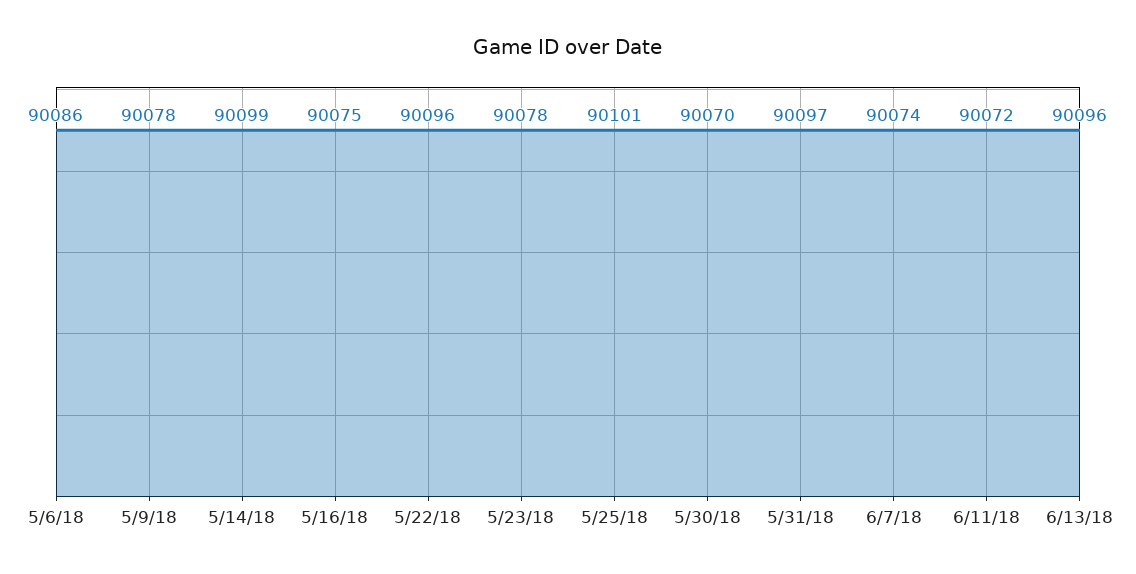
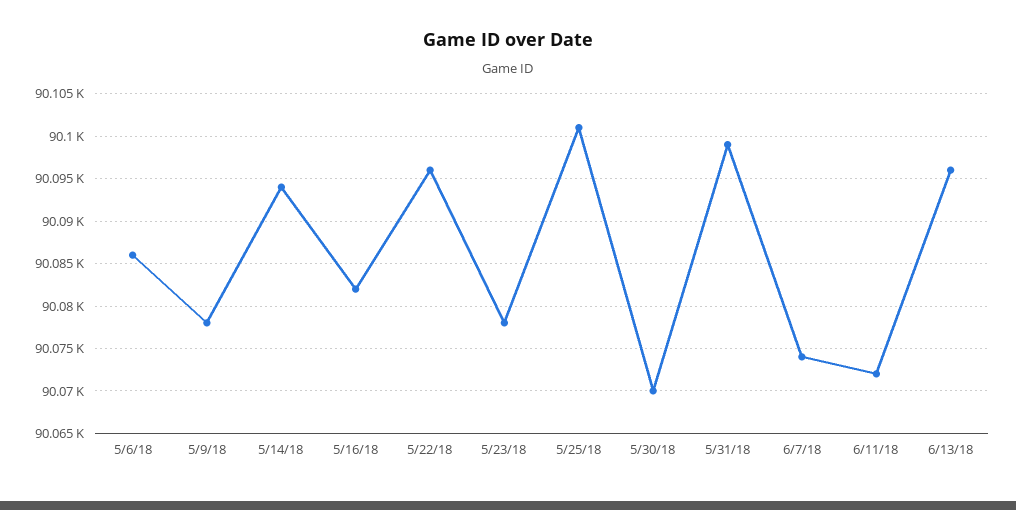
5/14/18: 90099 -> 90094
5/16/18: 90075 -> 90082
5/31/18: 90097 -> 90099

